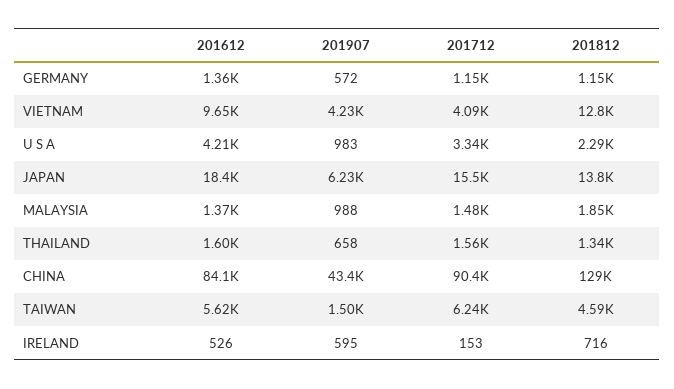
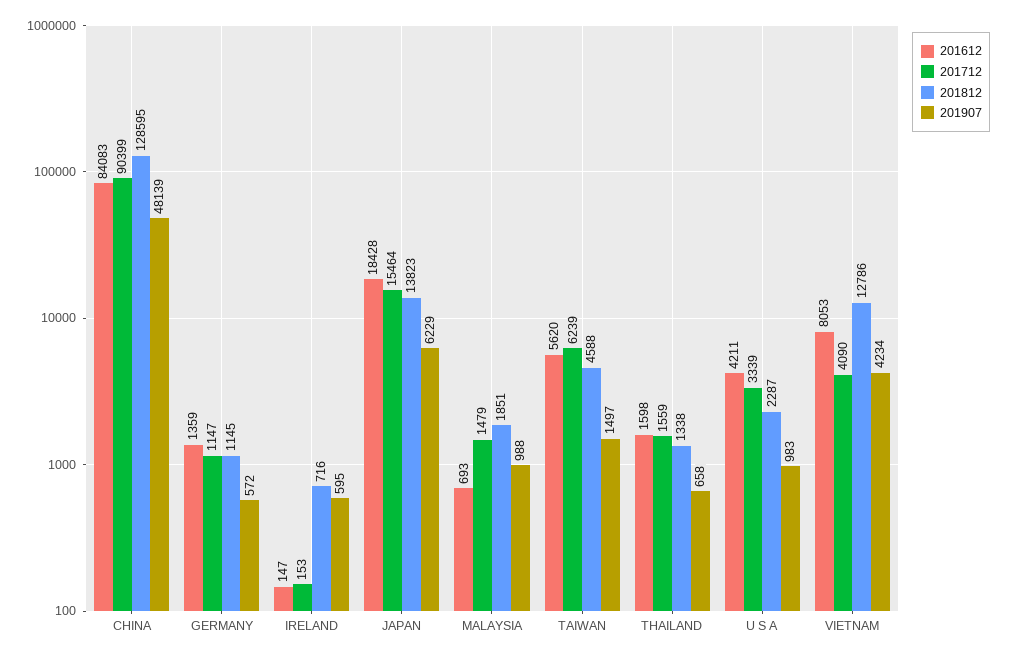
201612, VIETNAM: 9650 -> 8053
201612, MALAYSIA: 1370 -> 693
201907, CHINA: 43400 -> 48139
201612, IRELAND: 526 -> 147

